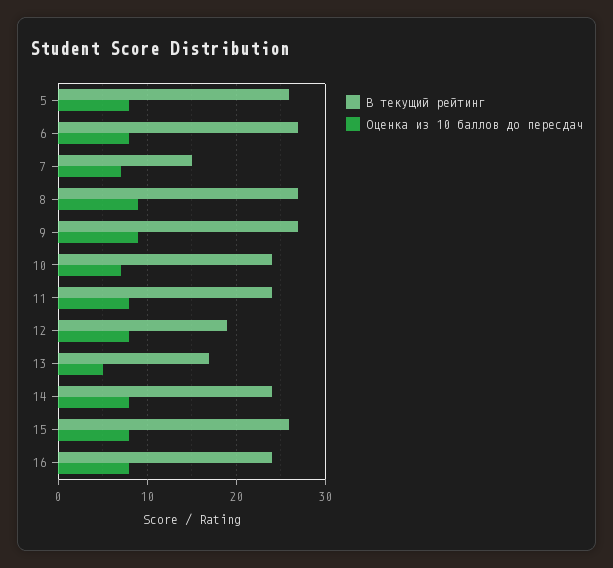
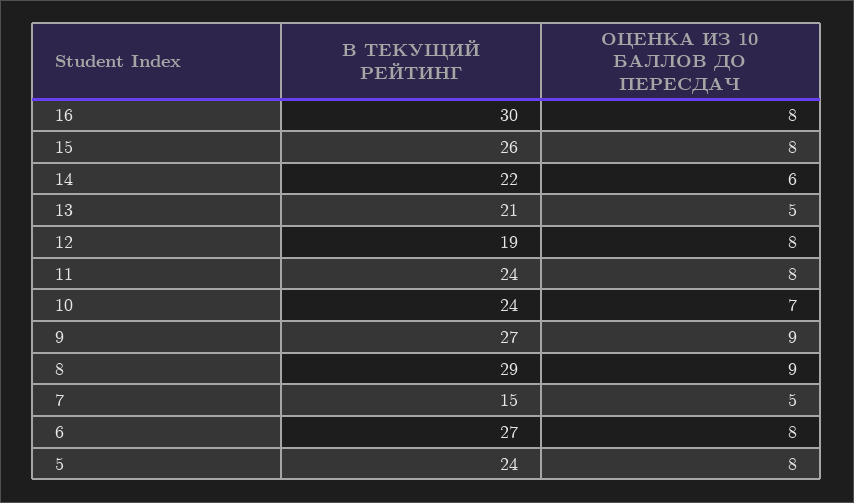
В текущий рейтинг, 5: 26 -> 24
Оценка из 10 баллов до пересдач, 7: 7 -> 5
В текущий рейтинг, 8: 27 -> 29
В текущий рейтинг, 13: 17 -> 21
В текущий рейтинг, 14: 24 -> 22
Оценка из 10 баллов до пересдач, 14: 8 -> 6
В текущий рейтинг, 16: 24 -> 30

